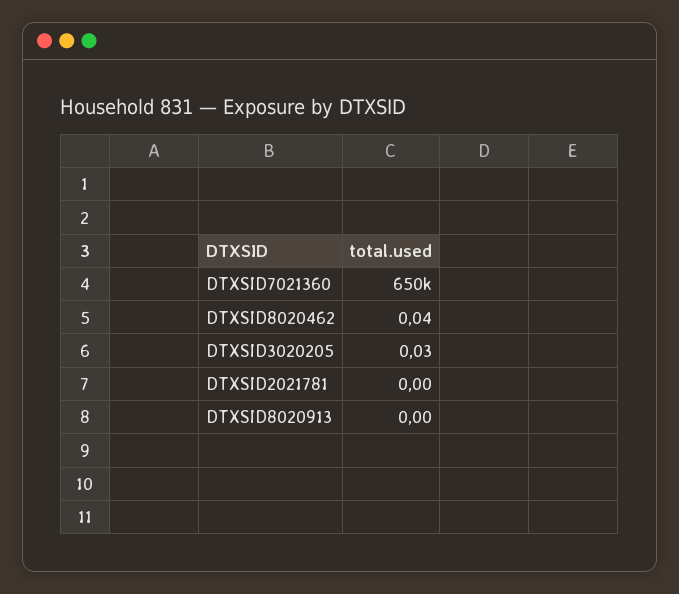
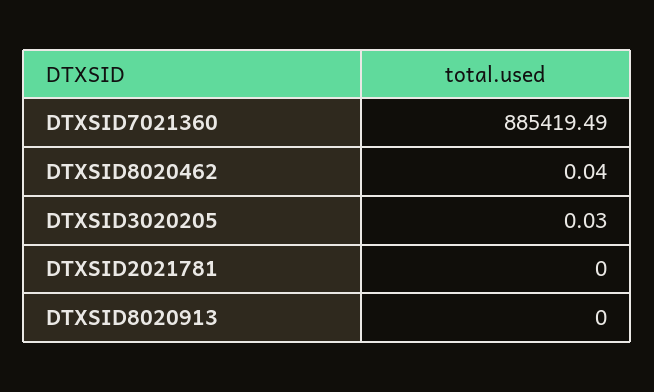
DTXSID7021360: 650000 -> 885419.49

